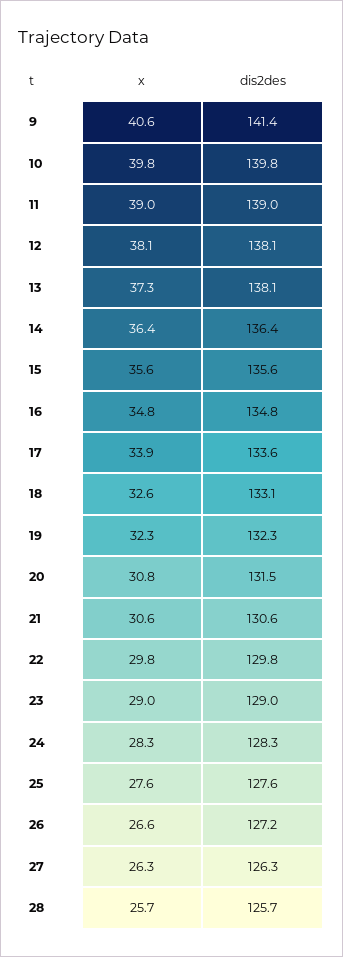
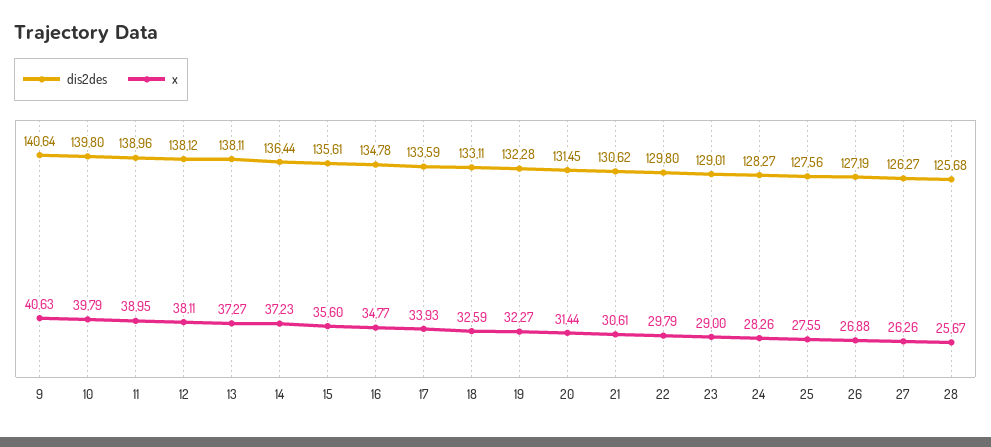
dis2des, 9: 141.4 -> 140.64
x, 14: 36.4 -> 37.23
x, 20: 30.8 -> 31.44
x, 26: 26.6 -> 26.88

